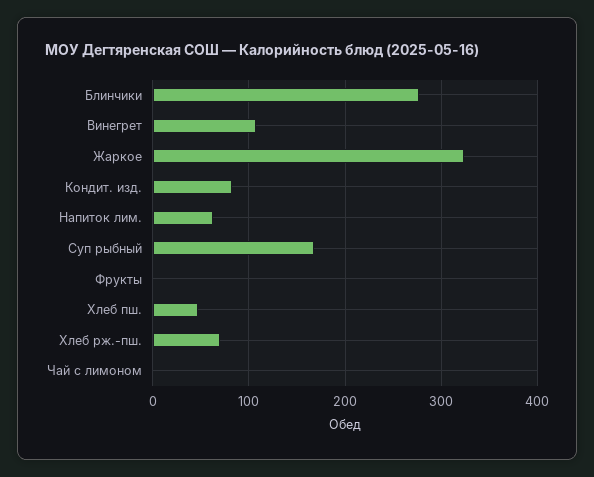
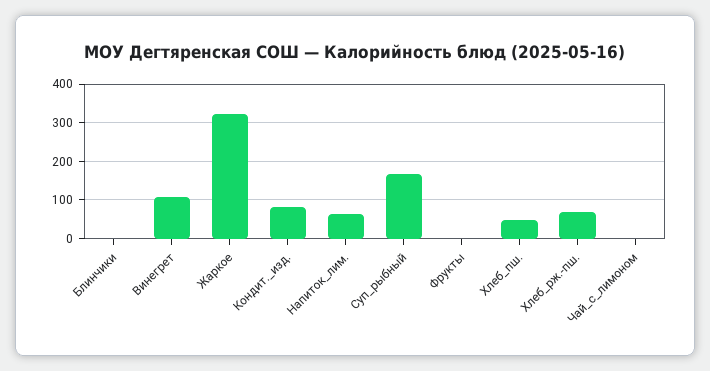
Блинчики: 280 -> 0

